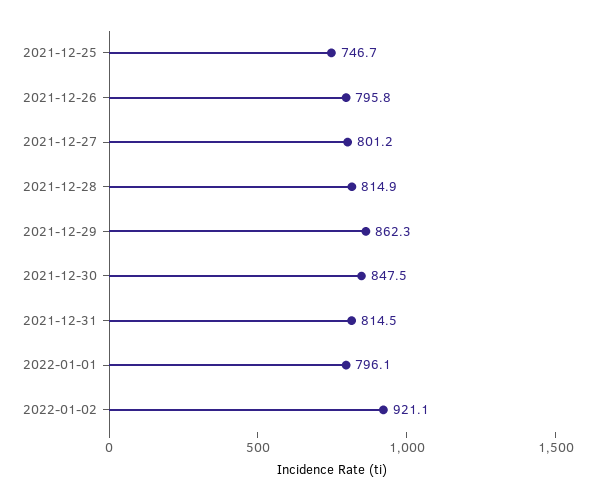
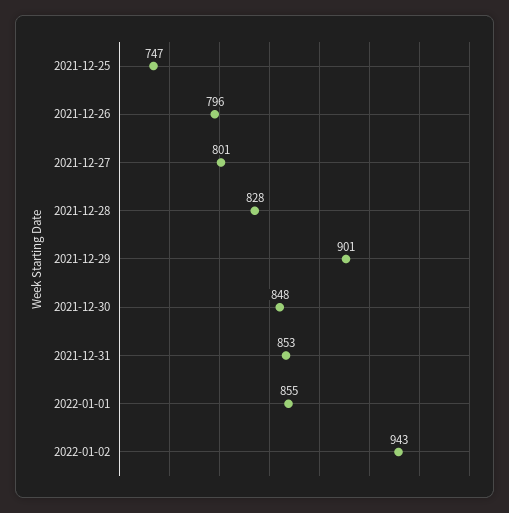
2021-12-28: 814.9 -> 828
2021-12-29: 862.3 -> 901
2021-12-31: 814.5 -> 853
2022-01-01: 796.1 -> 855
2022-01-02: 921.1 -> 943

